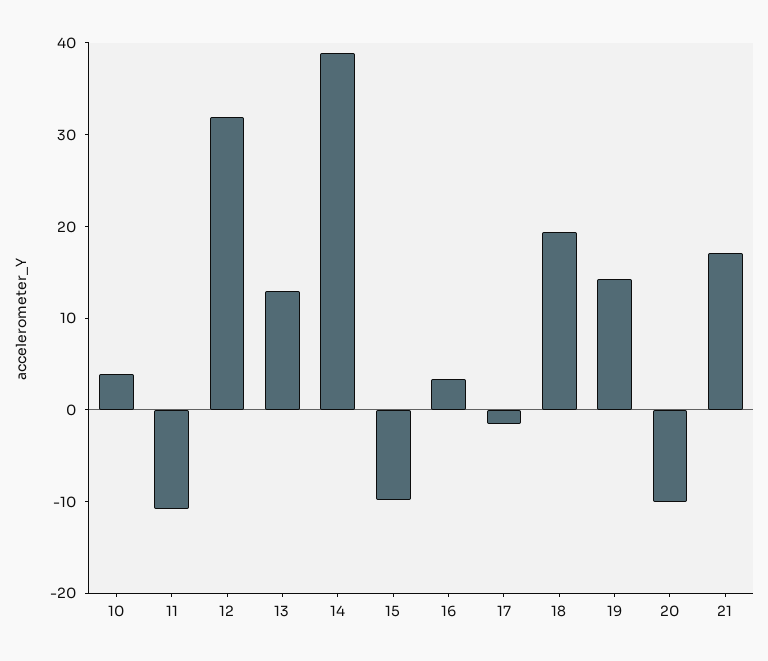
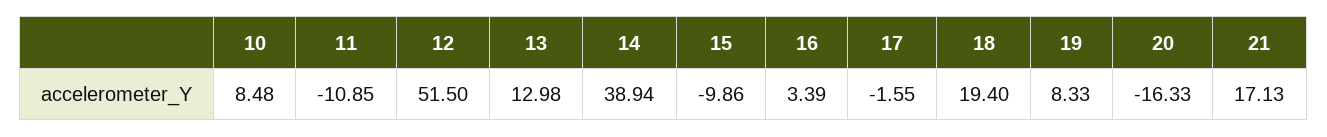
10: 4 -> 8.48
12: 32 -> 51.5
19: 14 -> 8.33
20: -10 -> -16.33

